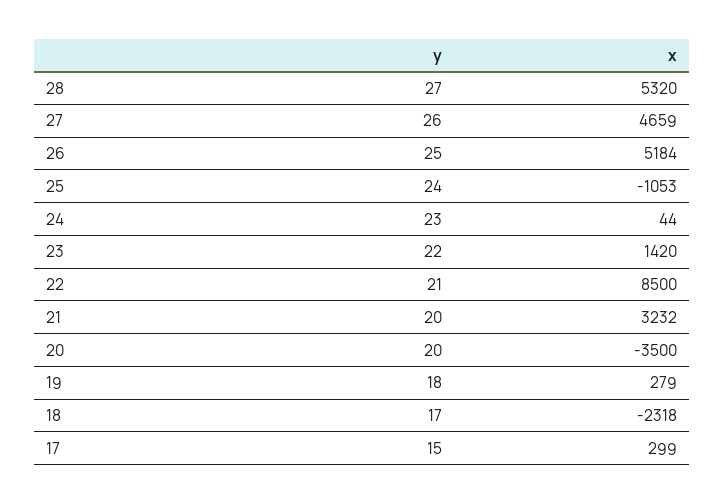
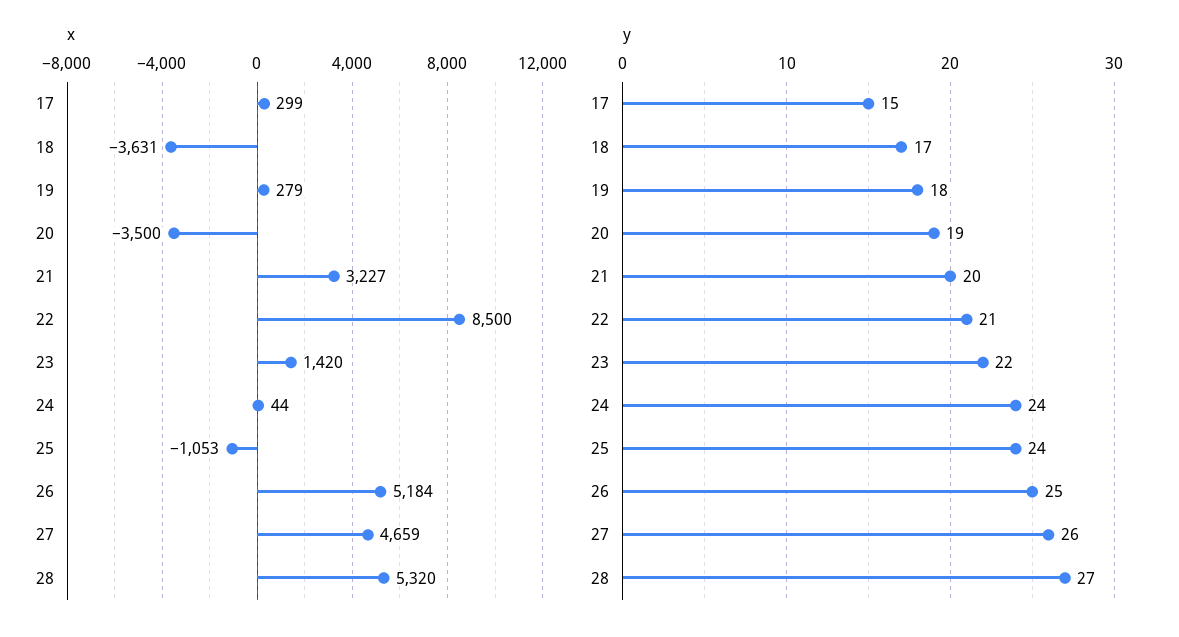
y, 24: 23 -> 24
x, 21: 3232 -> 3227
y, 20: 20 -> 19
x, 18: -2318 -> -3631

